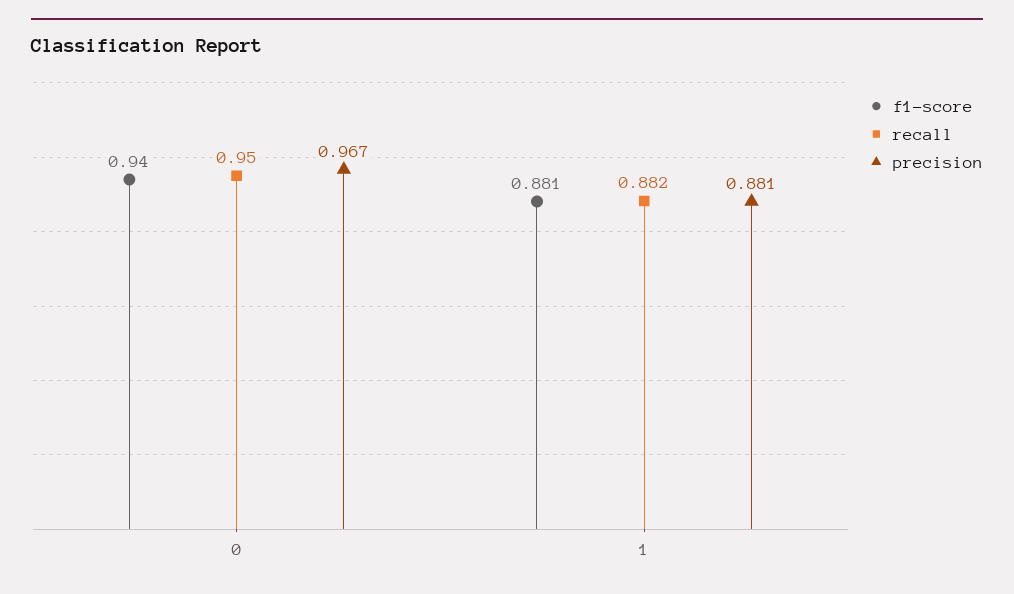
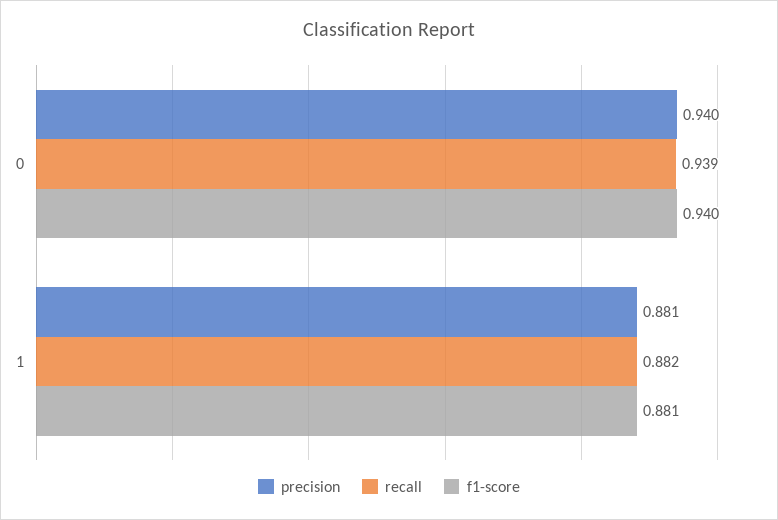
recall, 0: 0.95 -> 0.939
precision, 0: 0.967 -> 0.94

